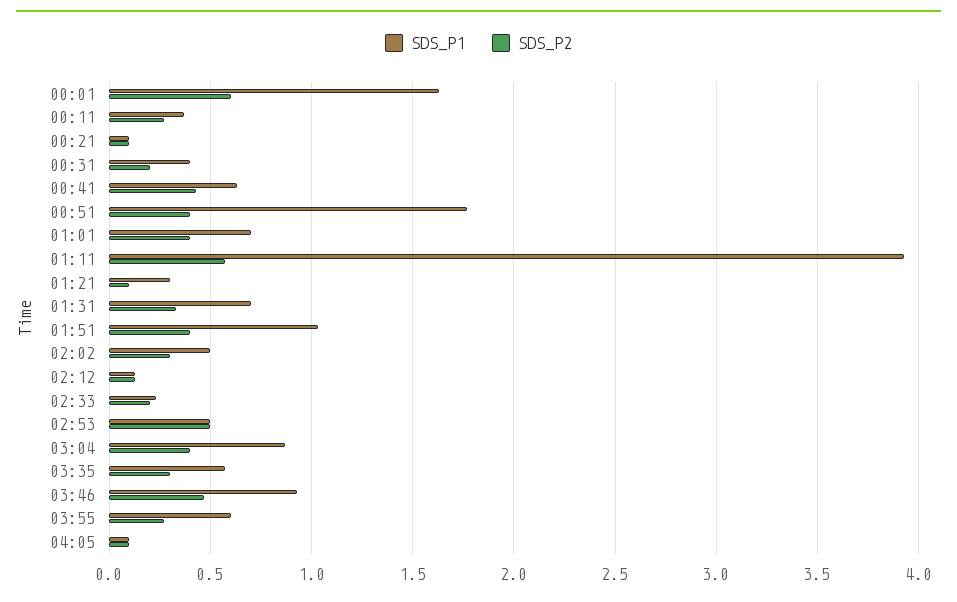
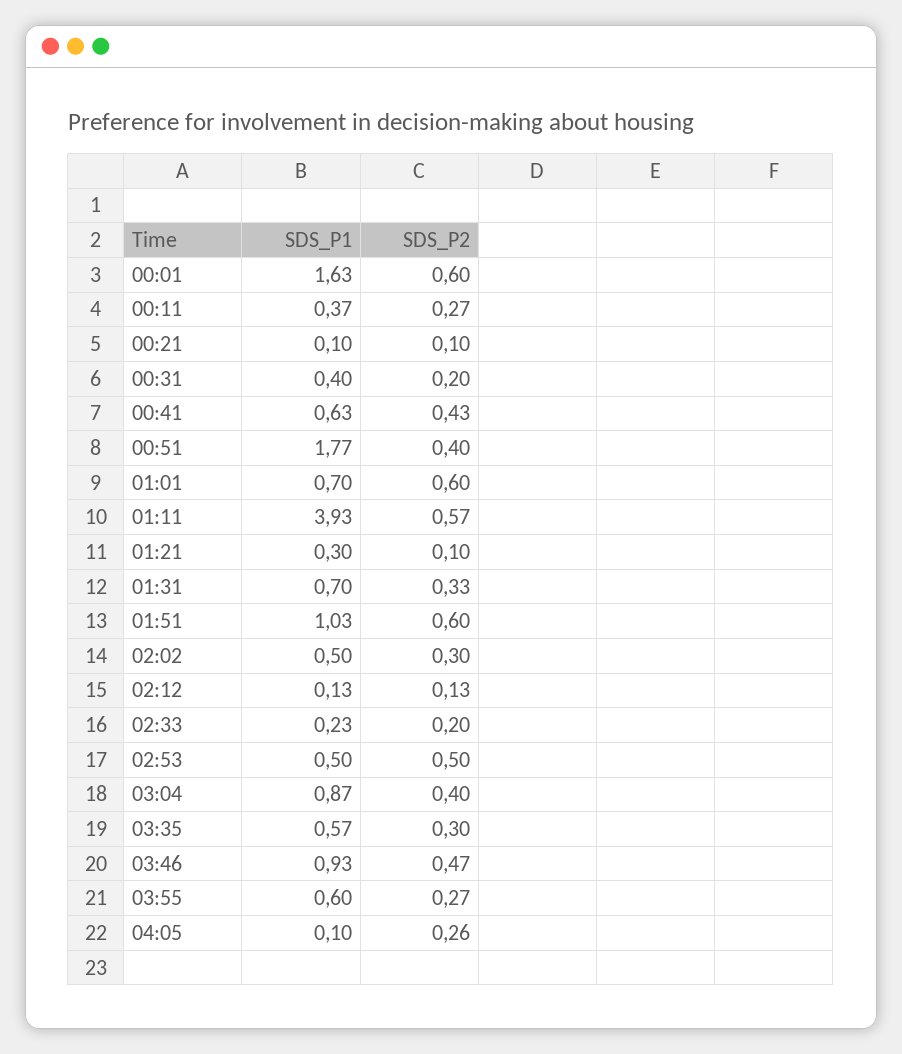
SDS_P2, 01:01: 0.4 -> 0.6
SDS_P2, 01:51: 0.4 -> 0.6
SDS_P2, 04:05: 0.1 -> 0.26

